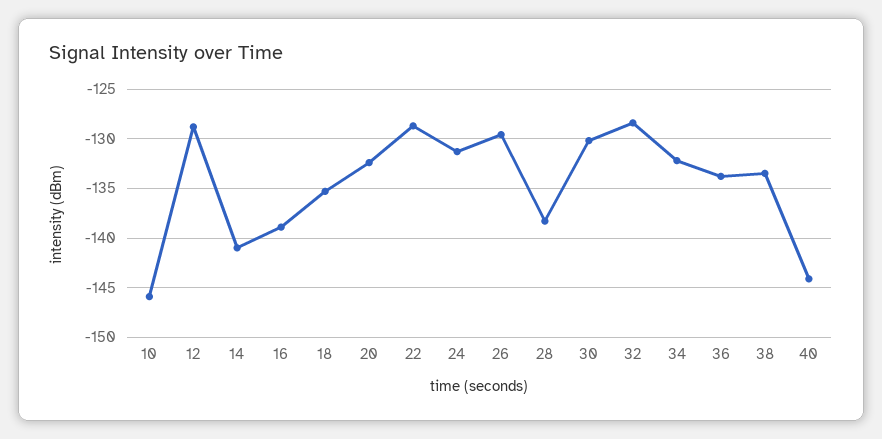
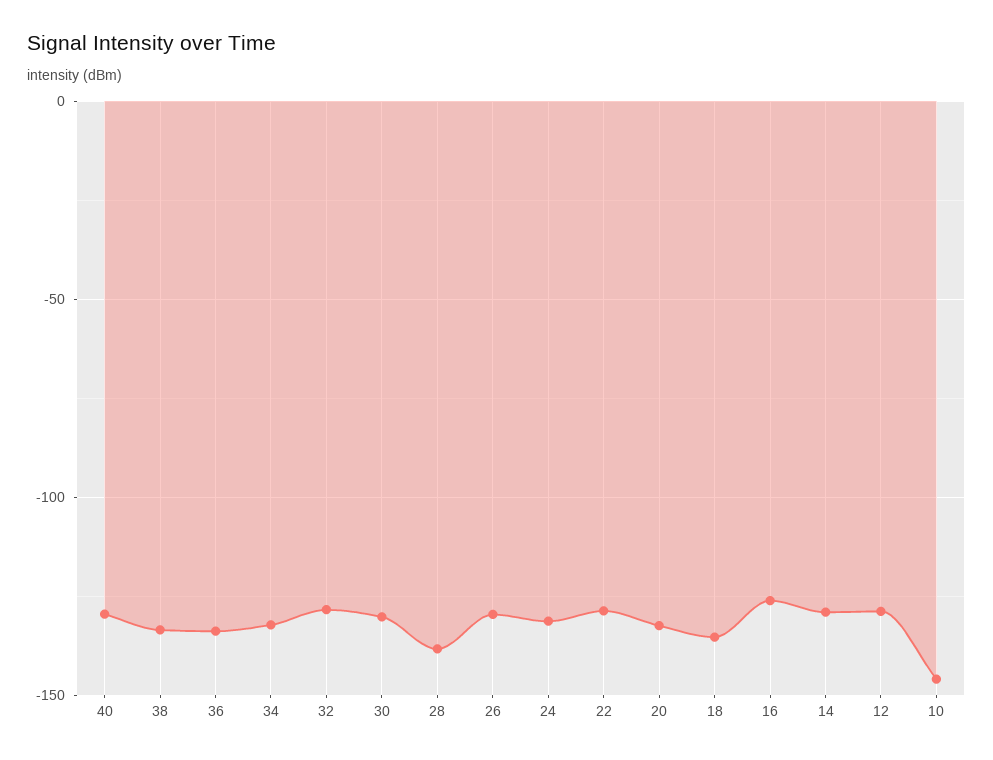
14: -141 -> -130
16: -139 -> -125
40: -144 -> -130

